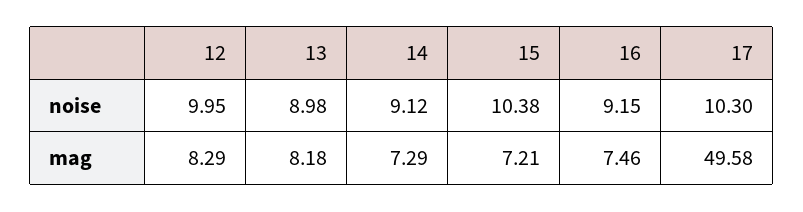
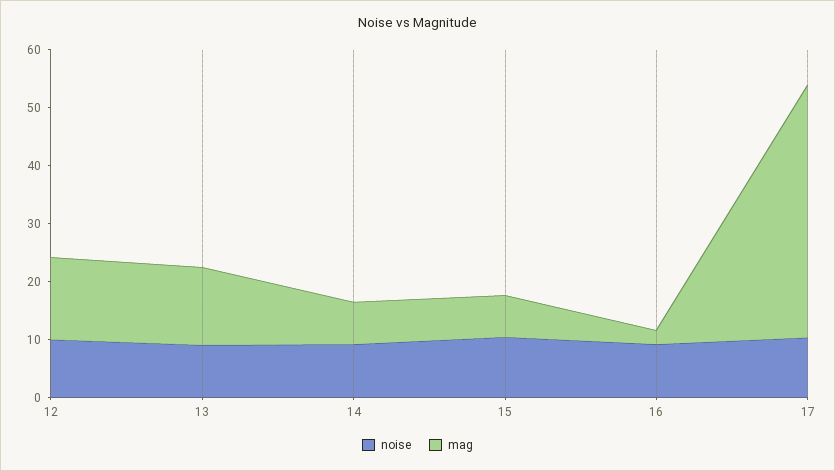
mag, 12: 8.29 -> 14
mag, 13: 8.18 -> 14
mag, 16: 7.46 -> 2
mag, 17: 49.58 -> 44

